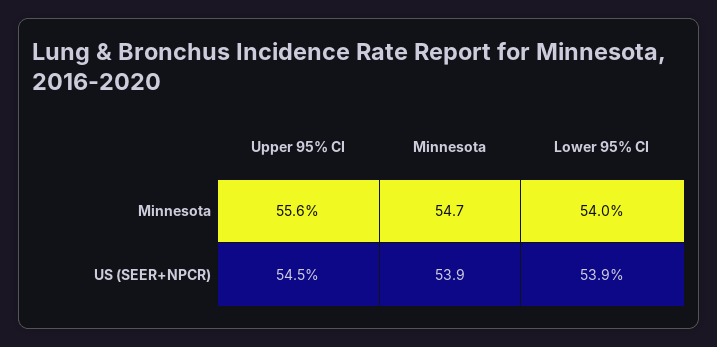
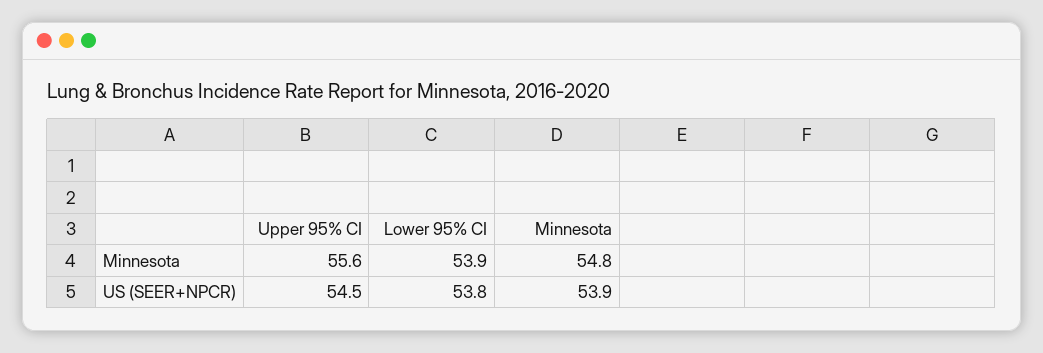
Minnesota, Minnesota: 54.7 -> 54.8
Lower 95% CI, Minnesota: 54 -> 53.9
Lower 95% CI, US (SEER+NPCR): 53.9 -> 53.8

